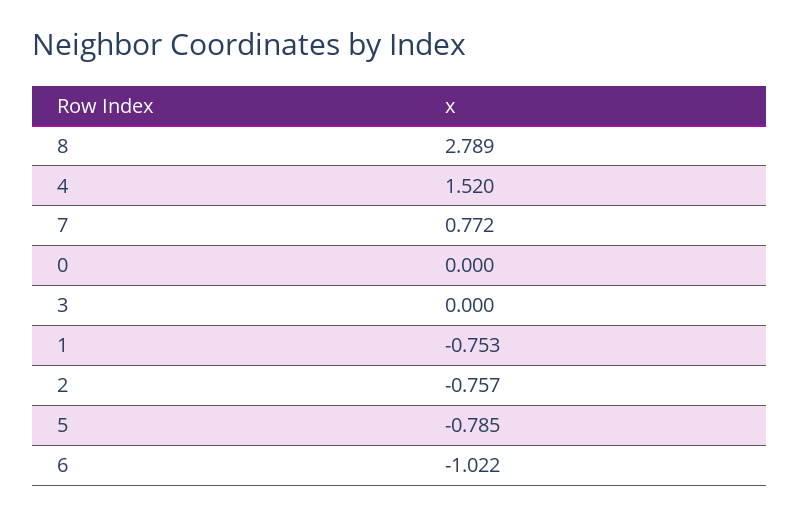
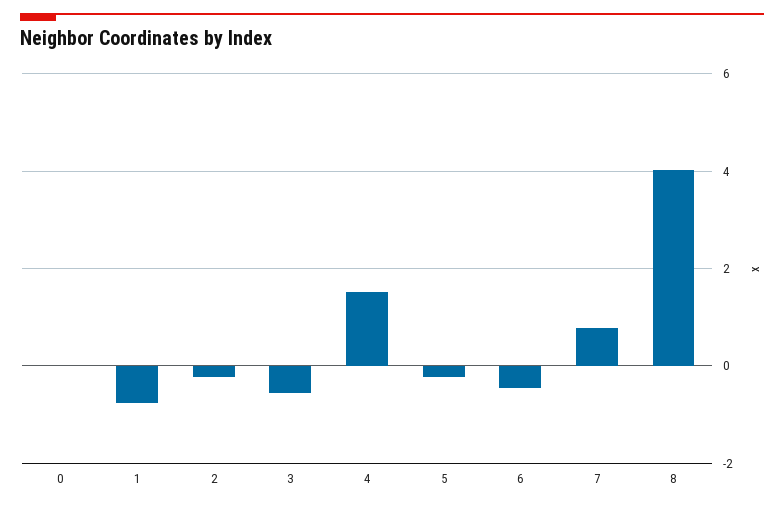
8: 2.789 -> 4
3: 0 -> -0.6
2: -0.757 -> -0.2
5: -0.785 -> -0.2
6: -1.022 -> -0.4

